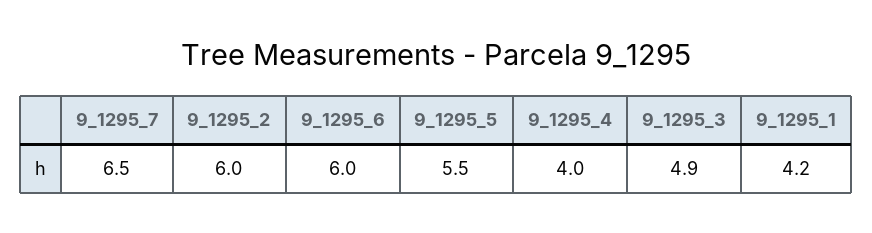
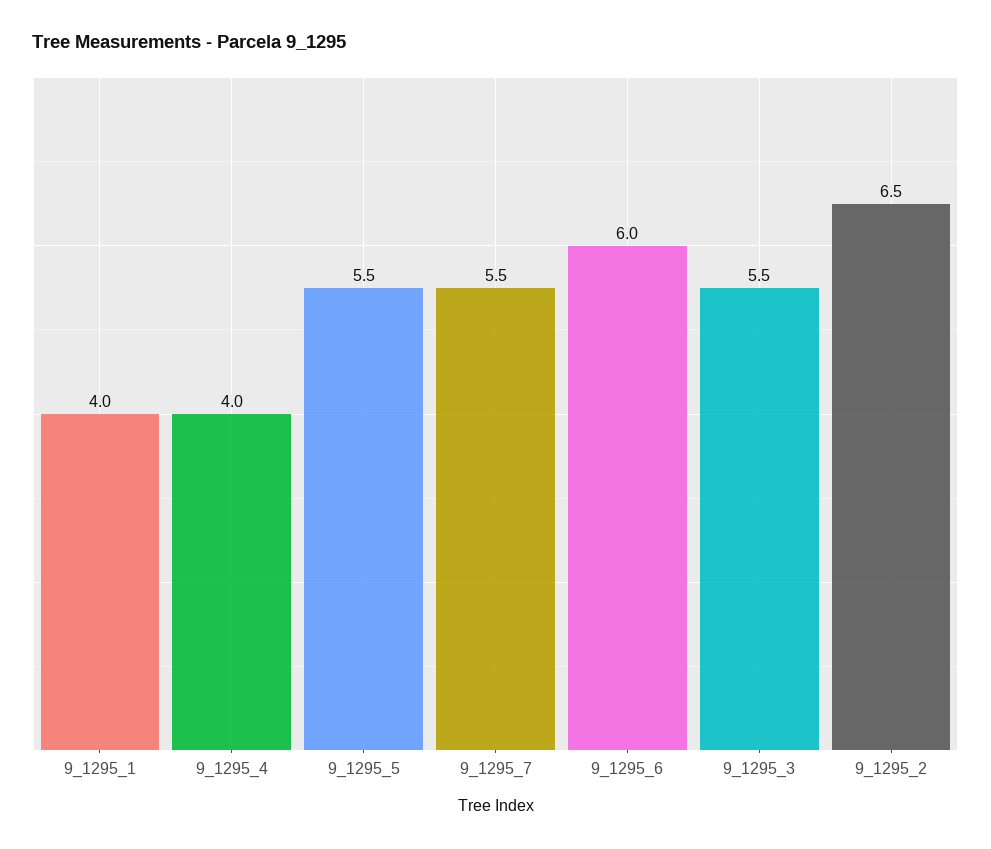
9_1295_7: 6.5 -> 5.5
9_1295_2: 6 -> 6.5
9_1295_3: 4.9 -> 5.5
9_1295_1: 4.2 -> 4

